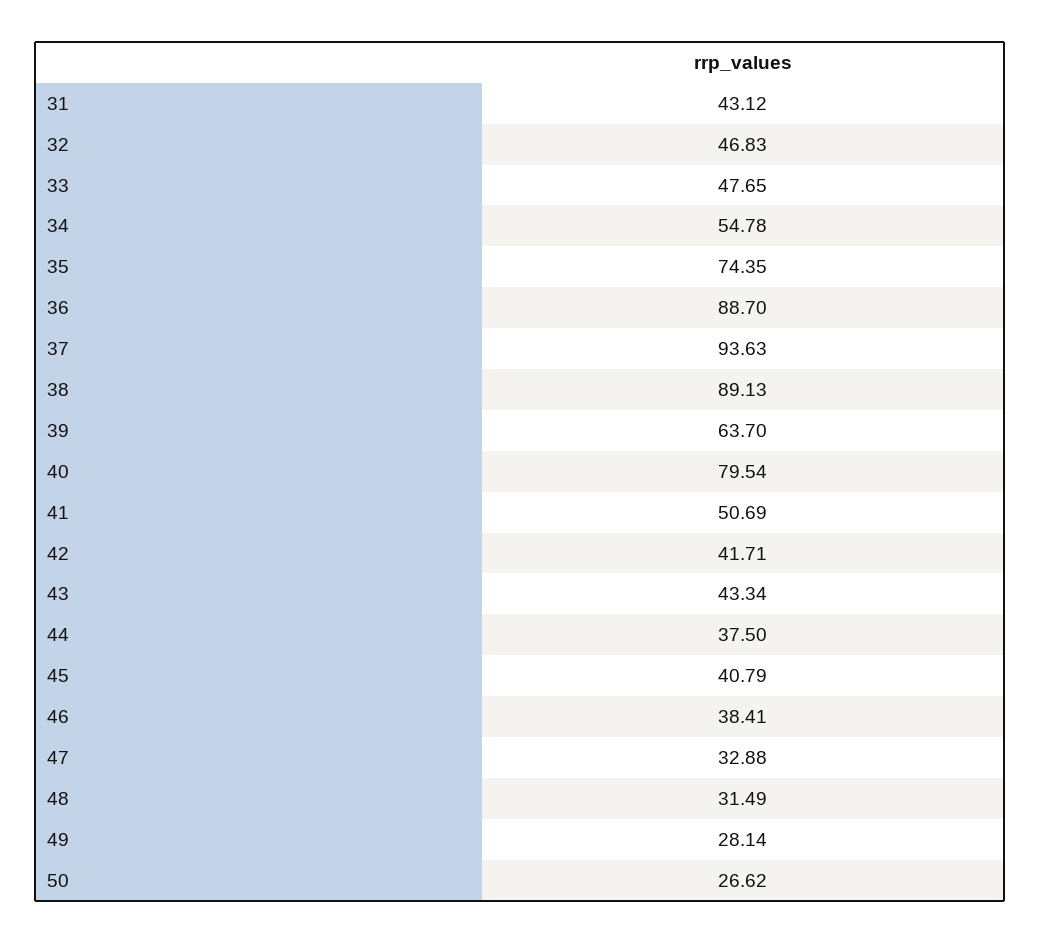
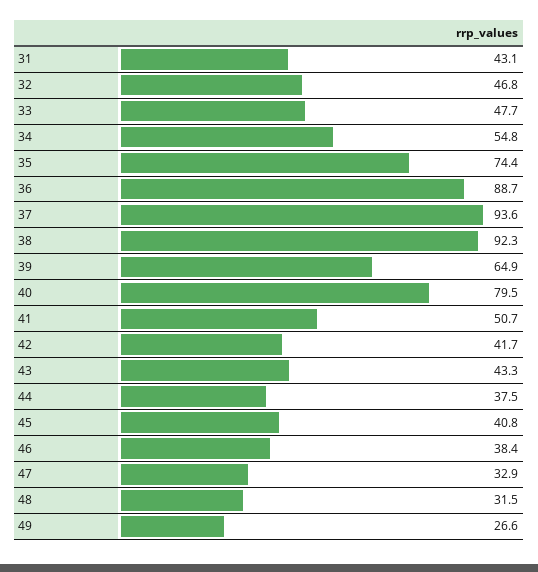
38: 89.13 -> 92.3
39: 63.7 -> 64.9
49: 28.14 -> 26.6
50: 26.62 -> none

